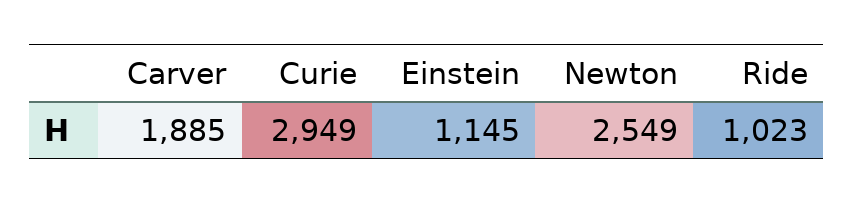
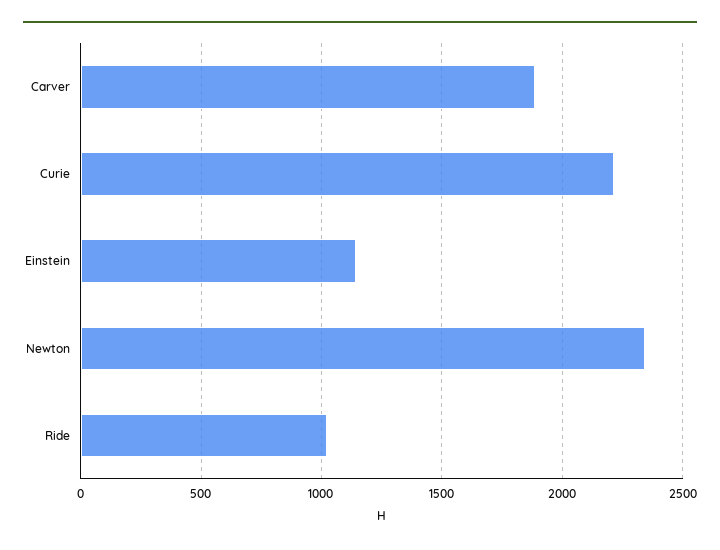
Curie: 2949 -> 2200
Newton: 2549 -> 2350

